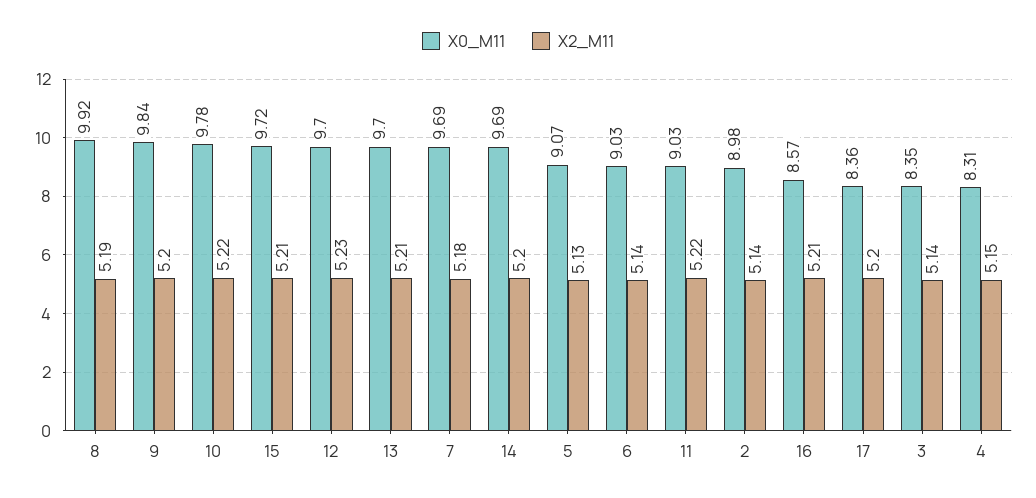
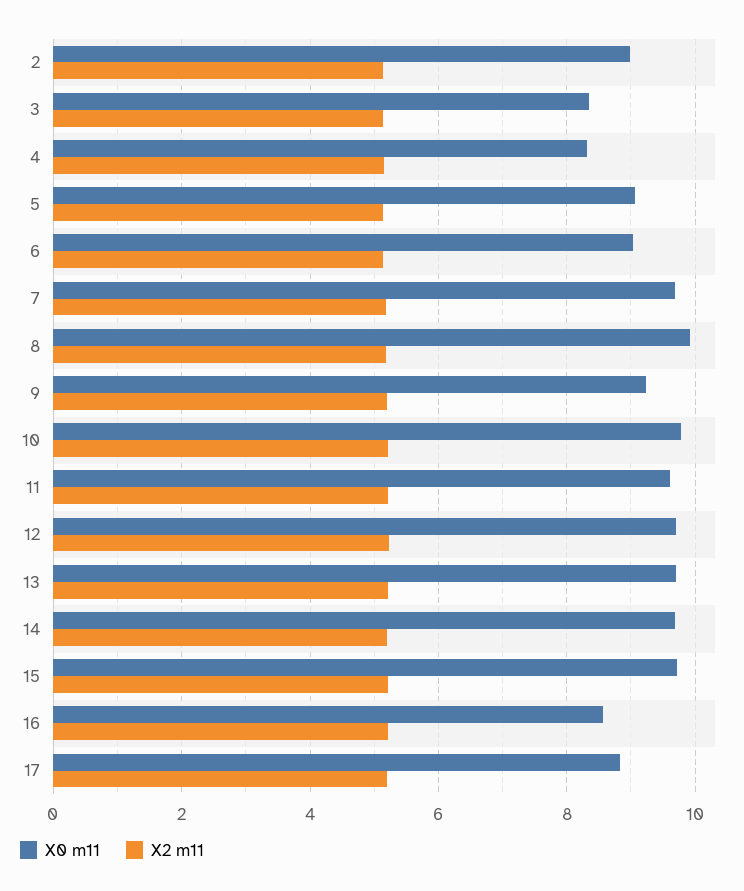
X0_M11, 9: 9.84 -> 9.2
X0_M11, 11: 9.03 -> 9.6
X0_M11, 17: 8.36 -> 8.8

